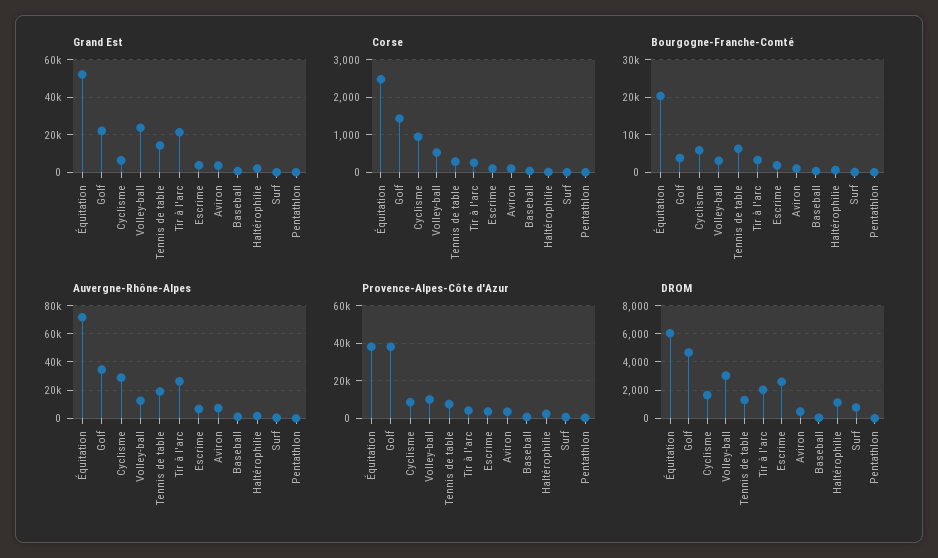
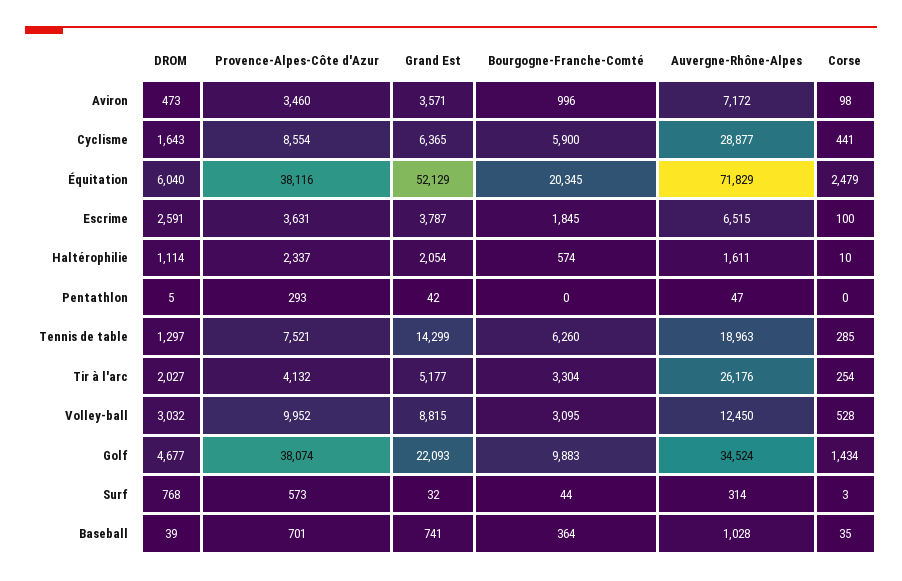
Grand Est, Volley-ball: 25000 -> 8815
Grand Est, Tir à l'arc: 20000 -> 5177
Corse, Cyclisme: 1000 -> 441
Bourgogne-Franche-Comté, Golf: 4000 -> 9883

